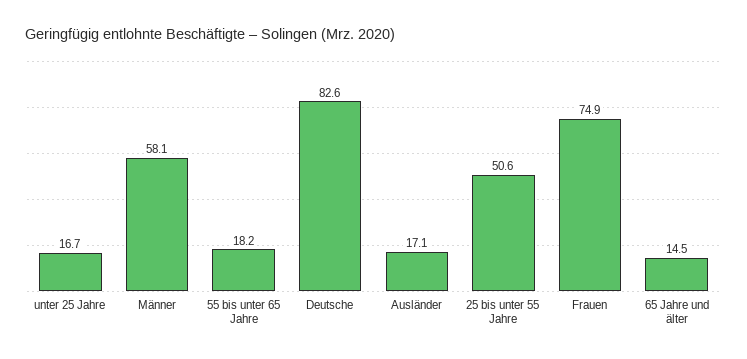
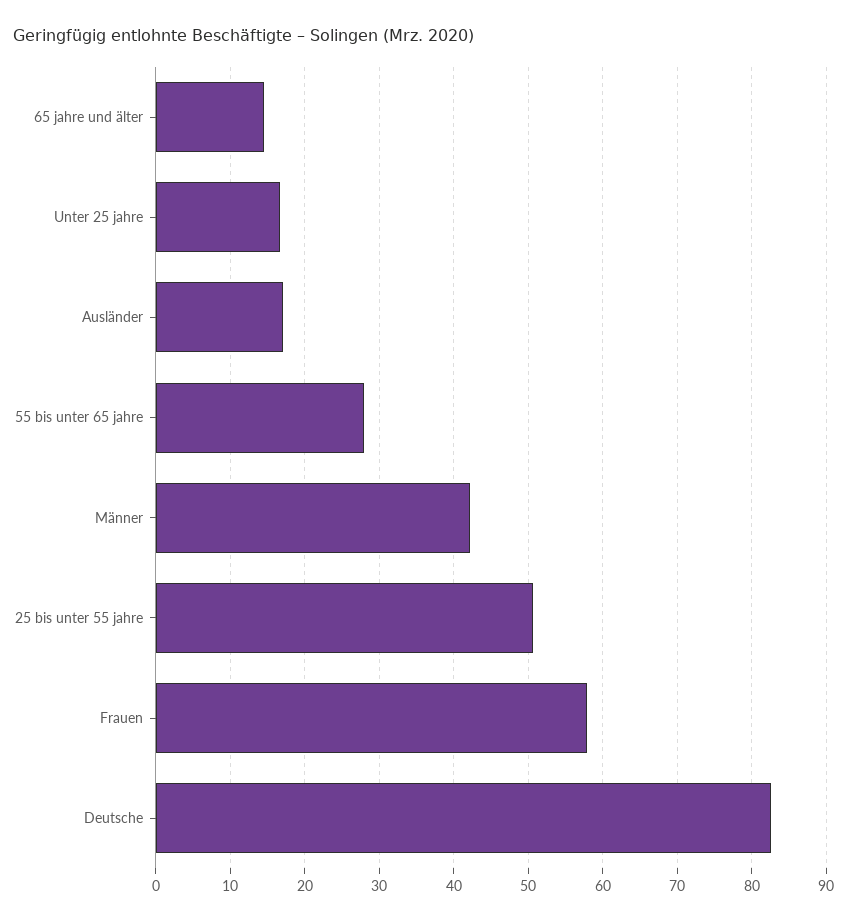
Männer: 58.1 -> 42
55 bis unter 65 Jahre: 18.2 -> 28
Frauen: 74.9 -> 58

